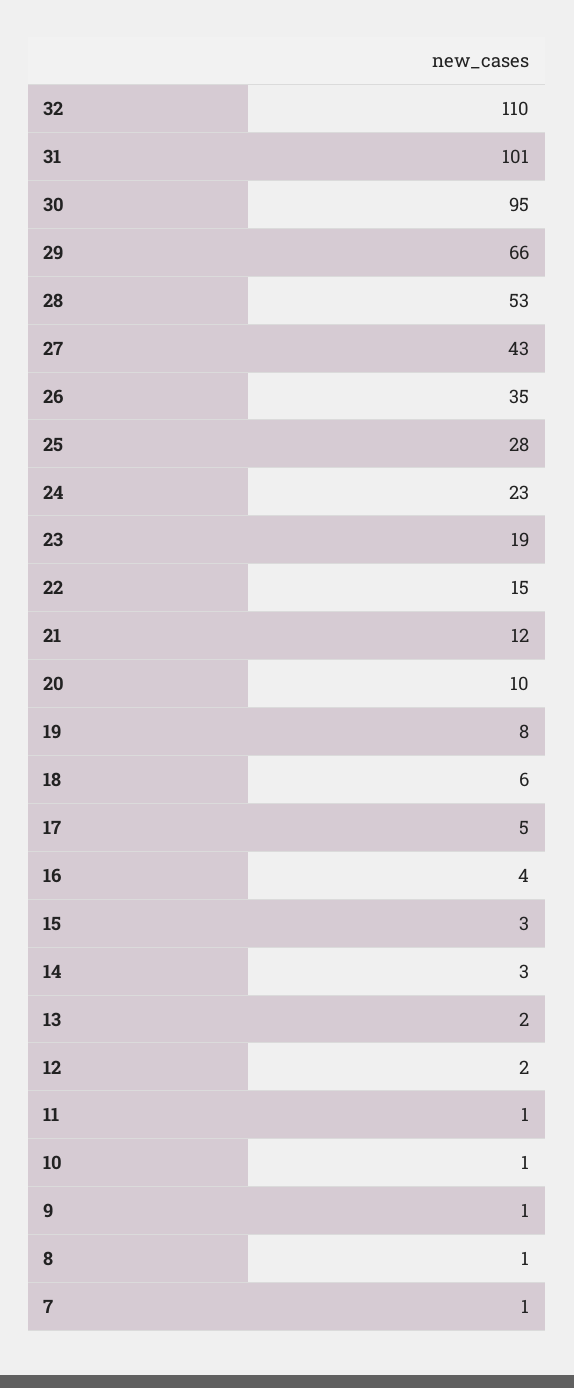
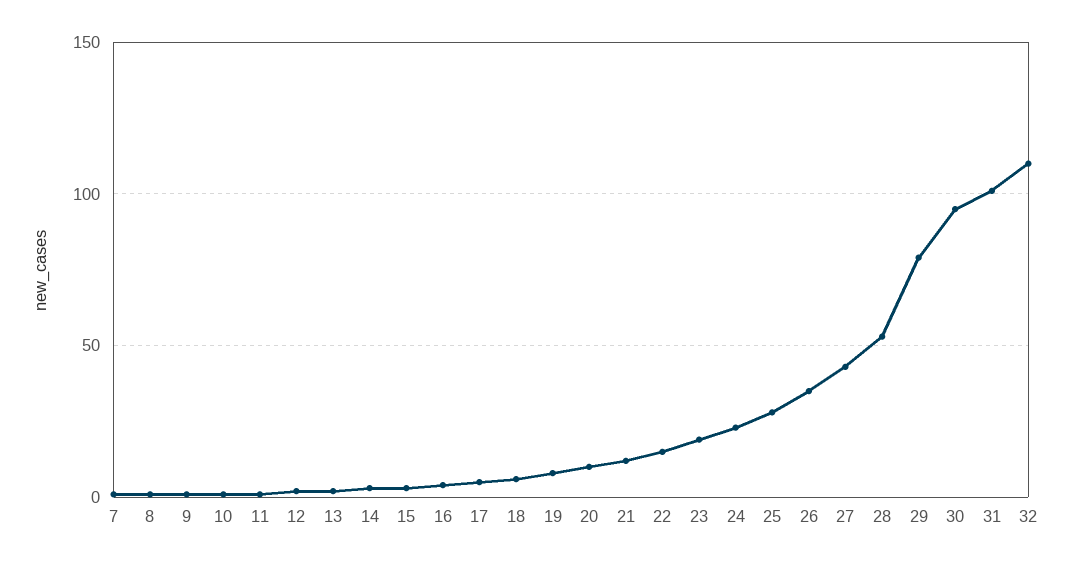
29: 66 -> 80

